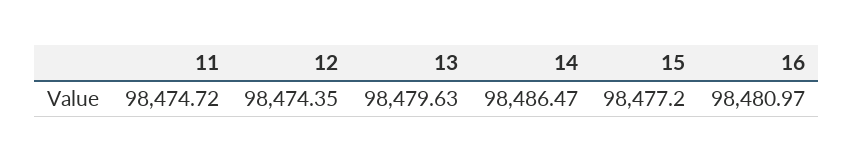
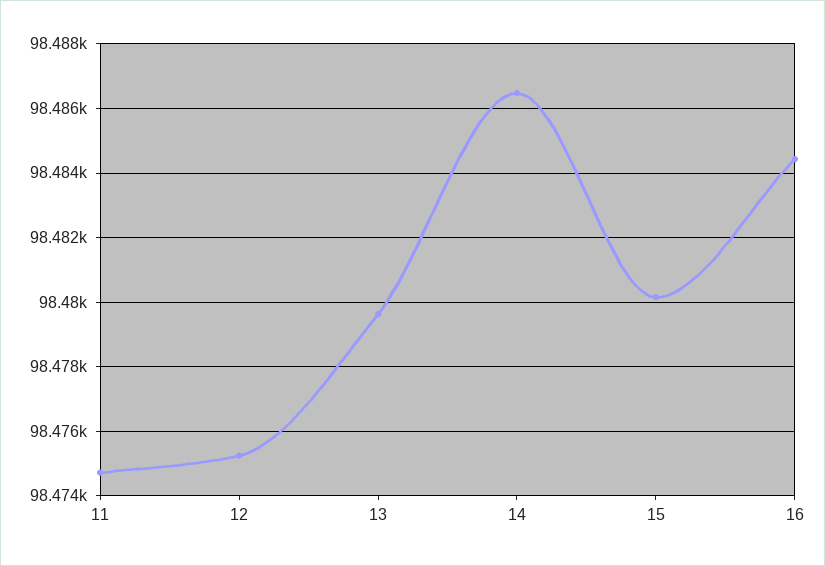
12: 98474.35 -> 98475.2
15: 98477.2 -> 98480.2
16: 98480.97 -> 98484.4

